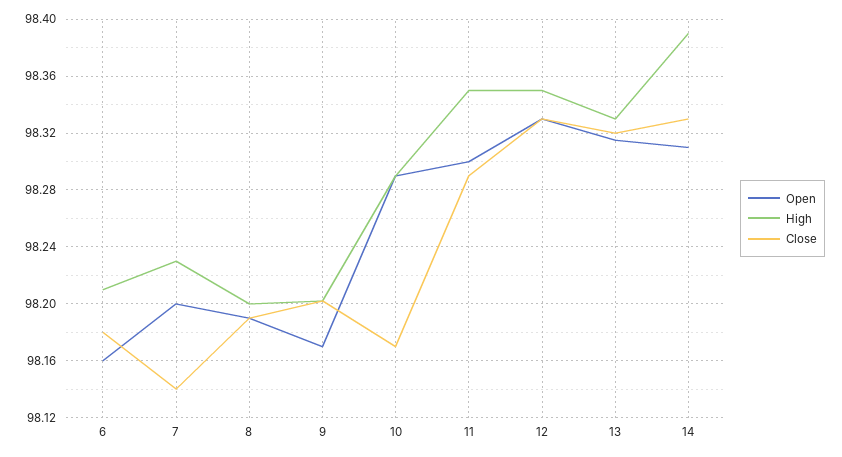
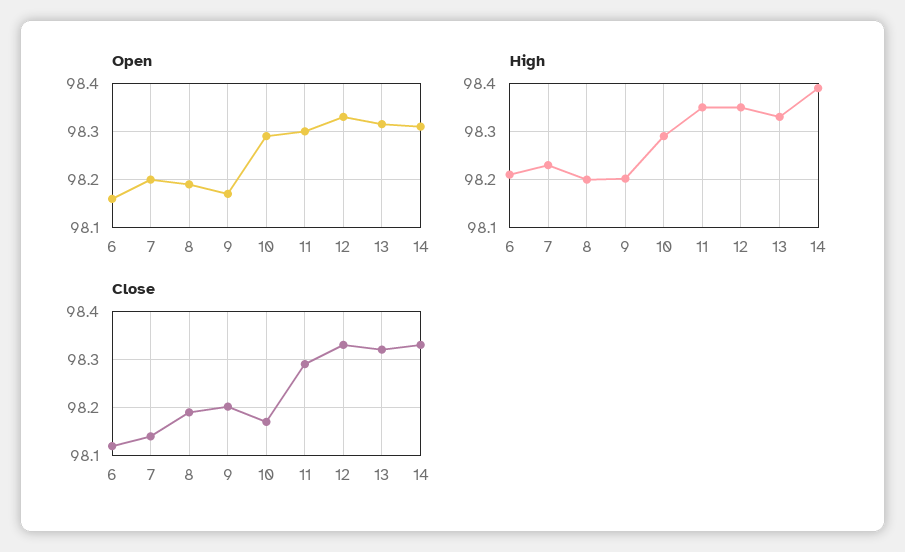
Close, 6: 98.18 -> 98.12

